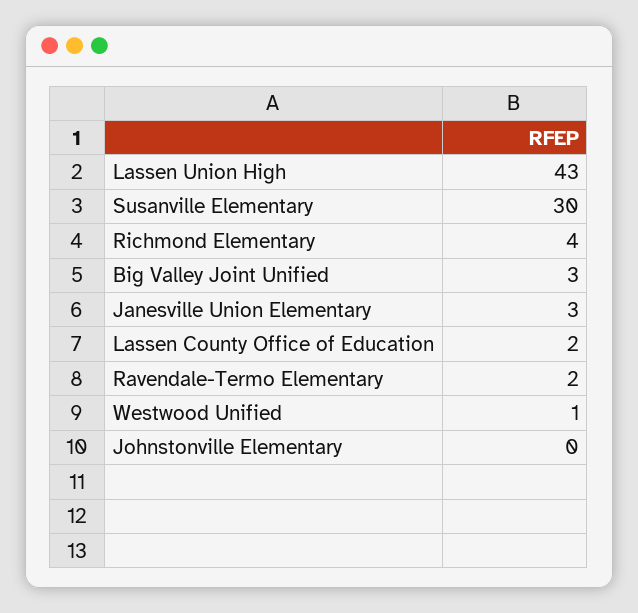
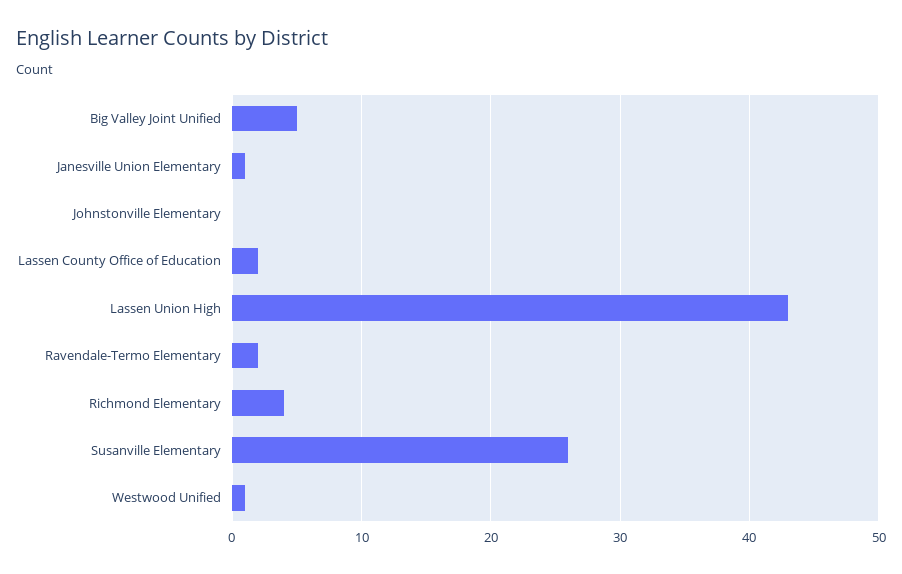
Susanville Elementary: 30 -> 26
Big Valley Joint Unified: 3 -> 5
Janesville Union Elementary: 3 -> 1

